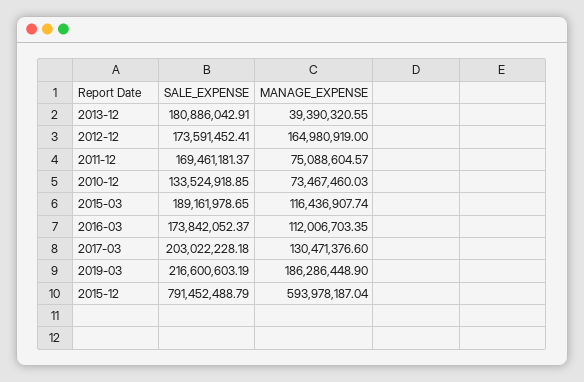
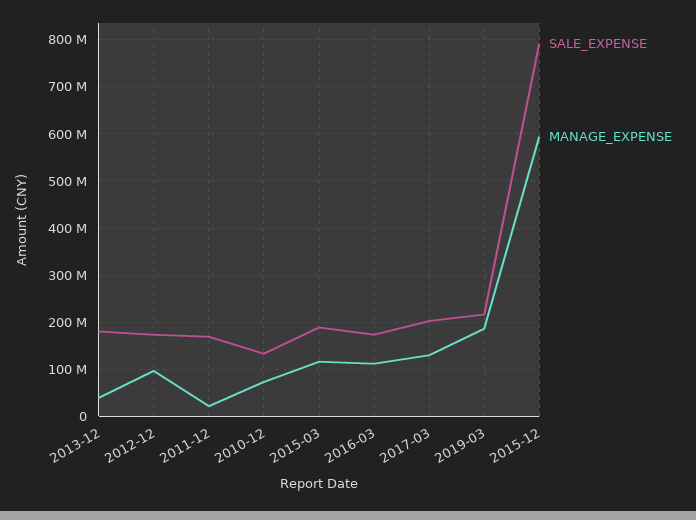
MANAGE_EXPENSE, 2012-12: 164980919 -> 100000000
MANAGE_EXPENSE, 2011-12: 75088604.57 -> 20000000

